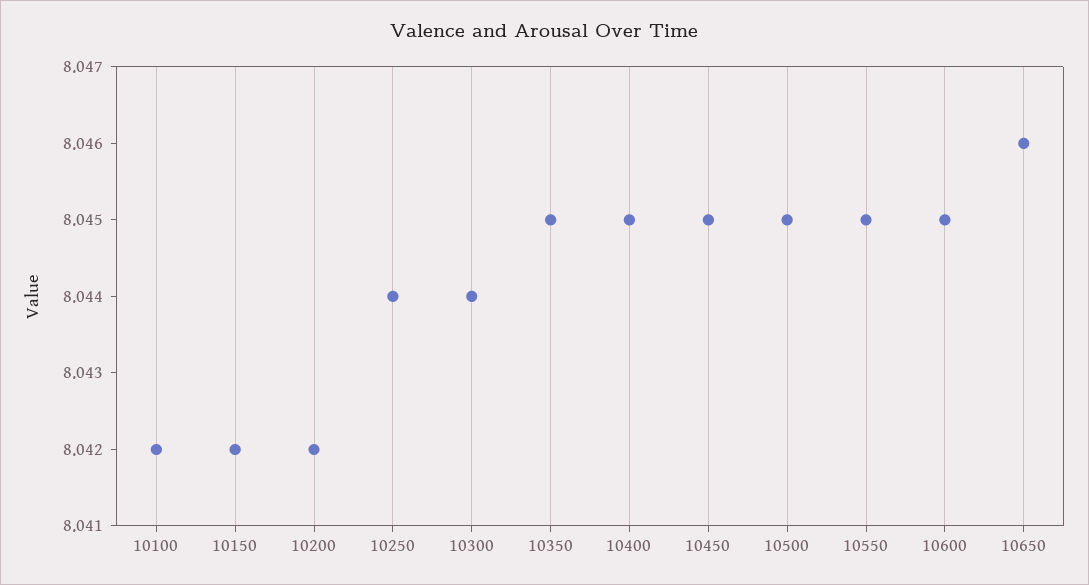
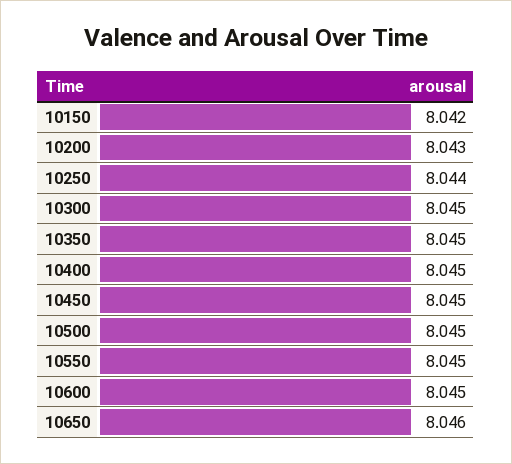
10100: 8.042 -> none
10200: 8.042 -> 8.043
10300: 8.044 -> 8.045

